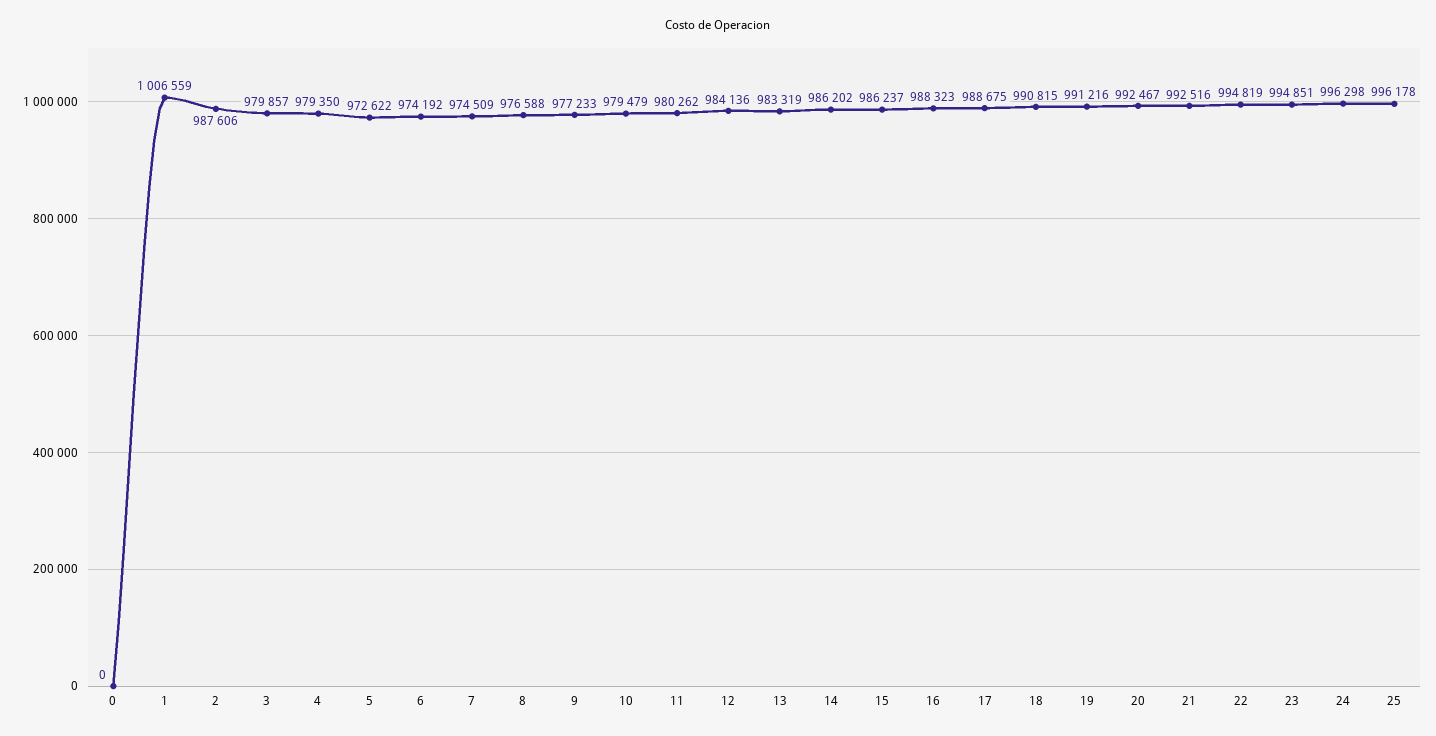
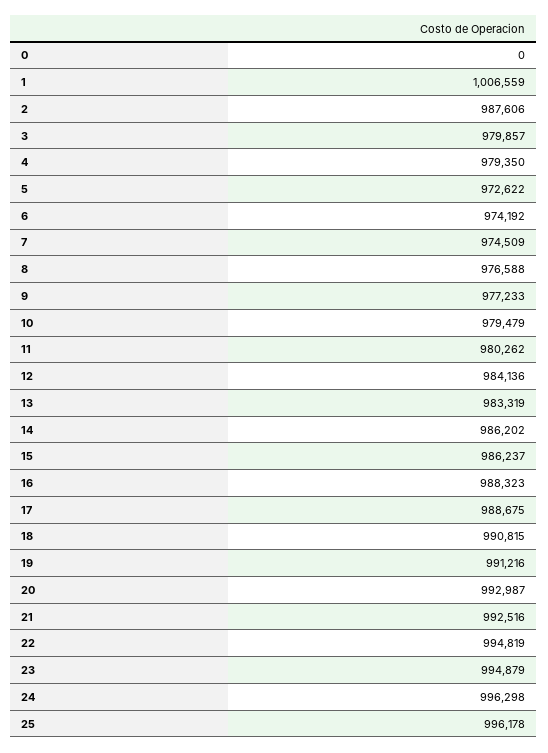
20: 992467 -> 992987
23: 994851 -> 994879

